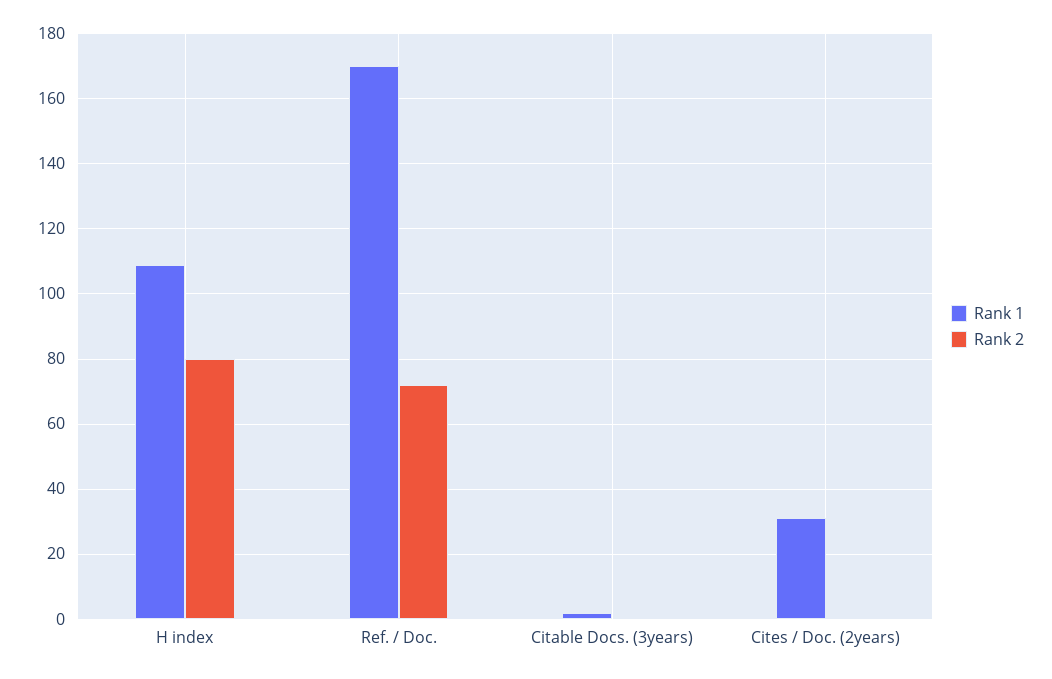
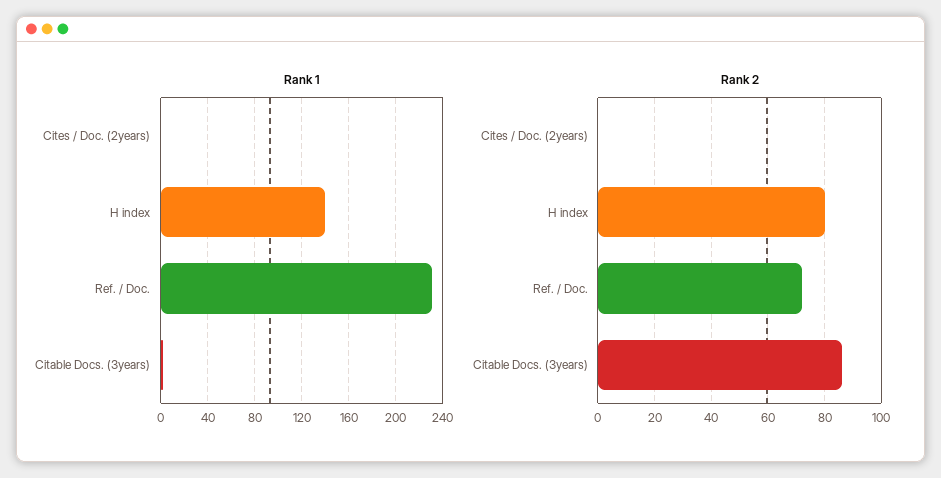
Rank 1, H index: 110 -> 140
Rank 1, Ref. / Doc.: 170 -> 230
Rank 2, Citable Docs. (3years): 0 -> 85
Rank 1, Cites / Doc. (2years): 30 -> 0

